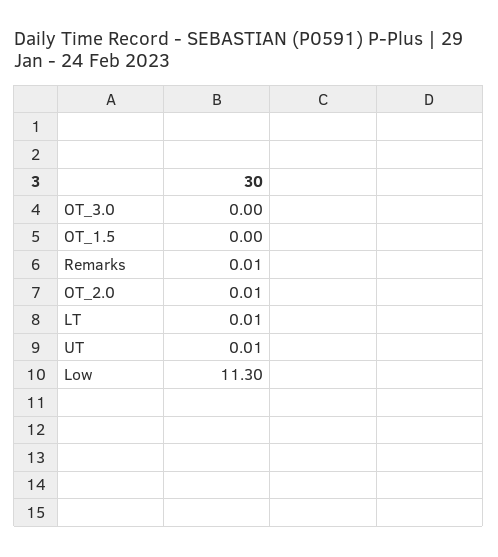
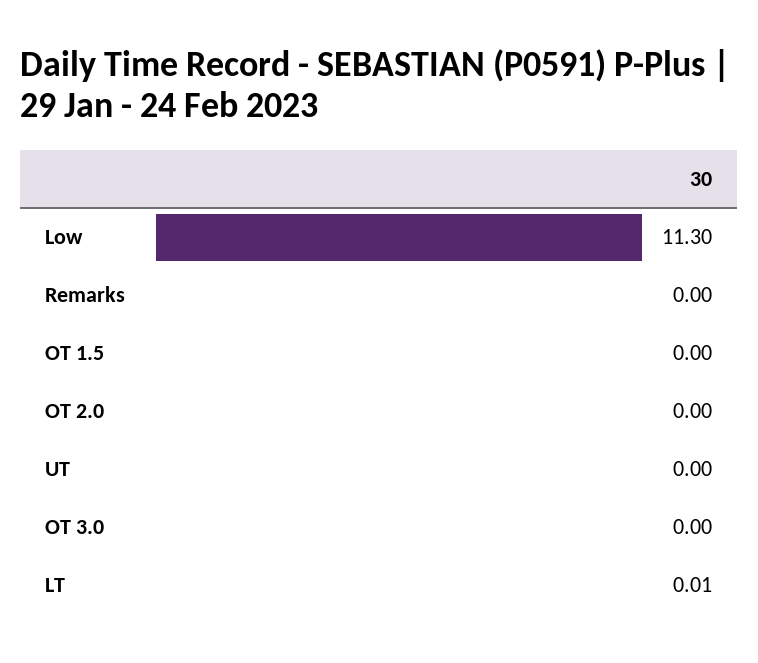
Remarks: 0.01 -> 0
OT_2.0: 0.01 -> 0
UT: 0.01 -> 0

